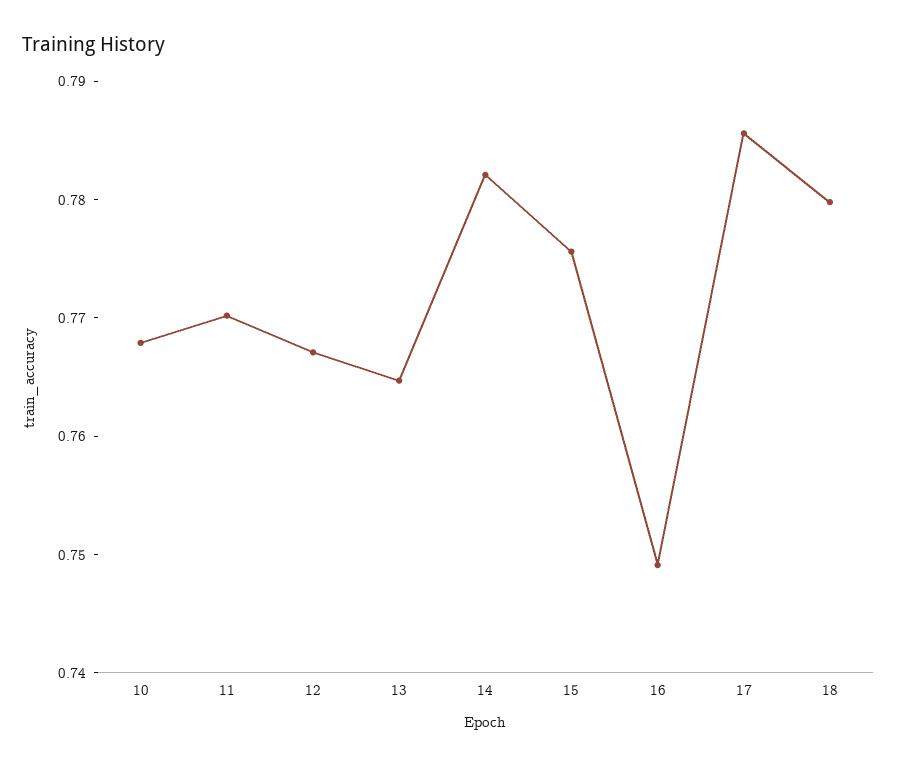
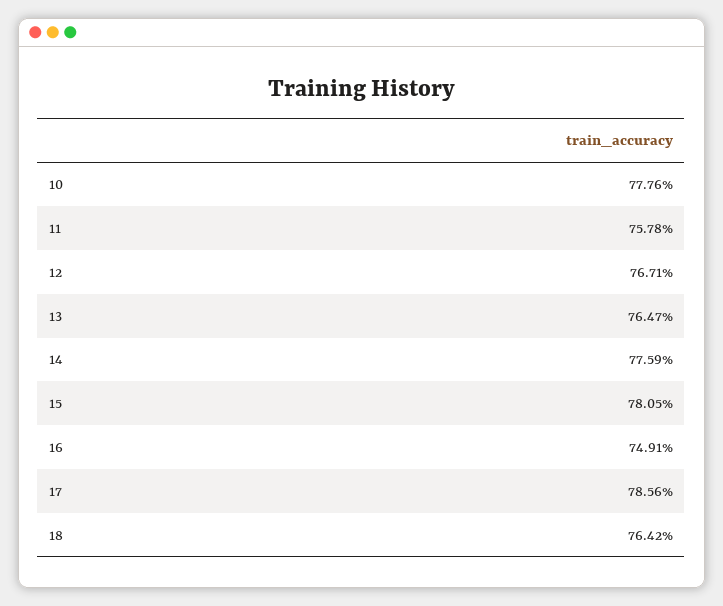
10: 0.768 -> 0.7776
11: 0.77 -> 0.7578
14: 0.782 -> 0.7759
15: 0.776 -> 0.7805
18: 0.78 -> 0.7642

